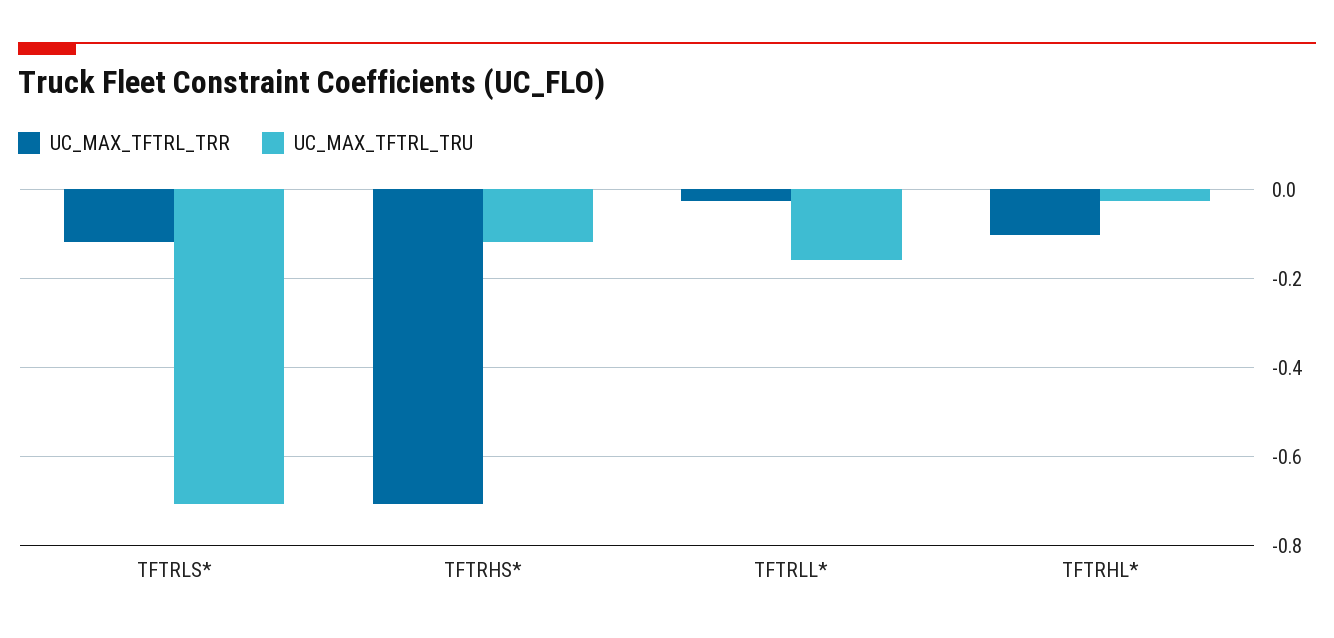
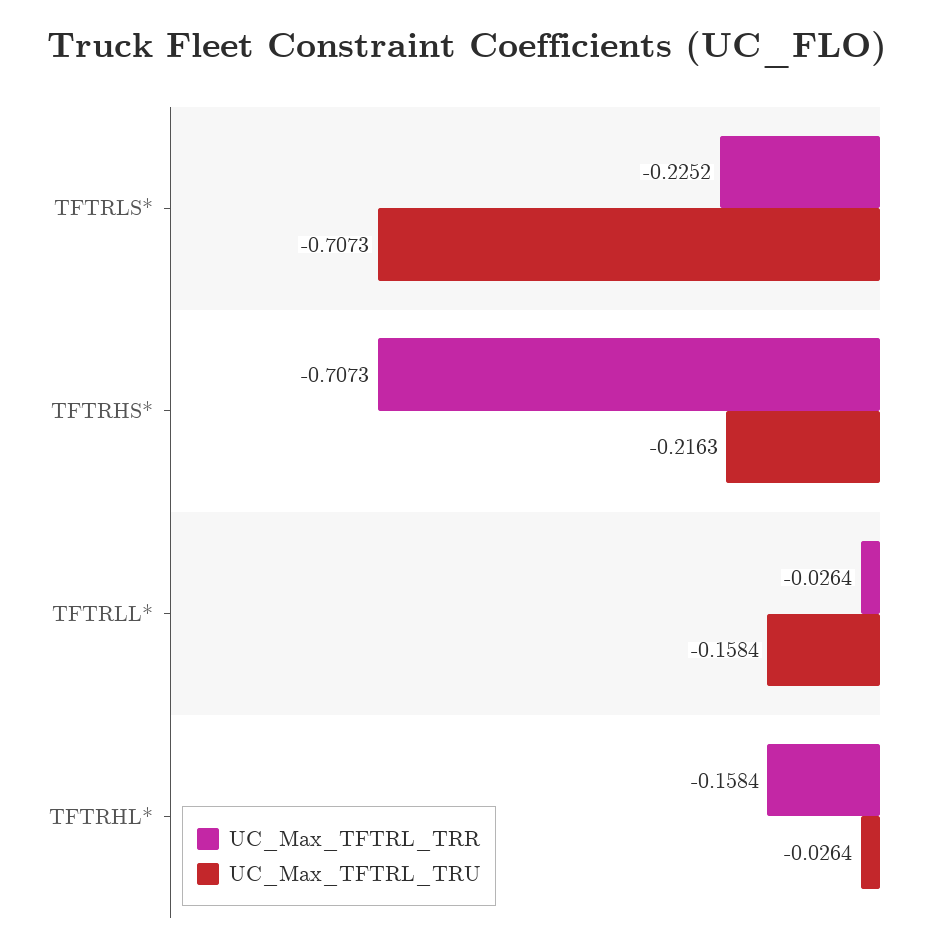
UC_MAX_TFTRL_TRR, TFTRLS*: -0.12 -> -0.2252
UC_MAX_TFTRL_TRU, TFTRHS*: -0.12 -> -0.2163
UC_MAX_TFTRL_TRR, TFTRHL*: -0.1 -> -0.1584

